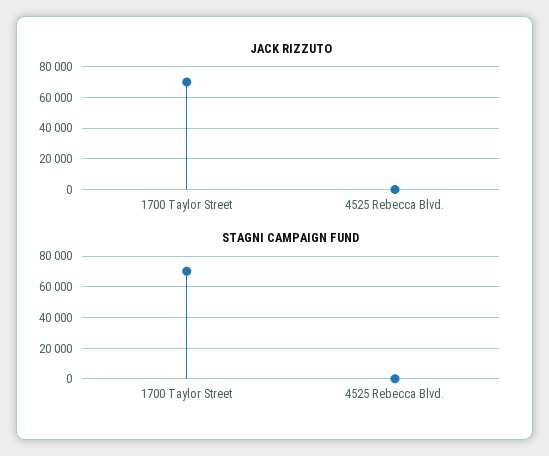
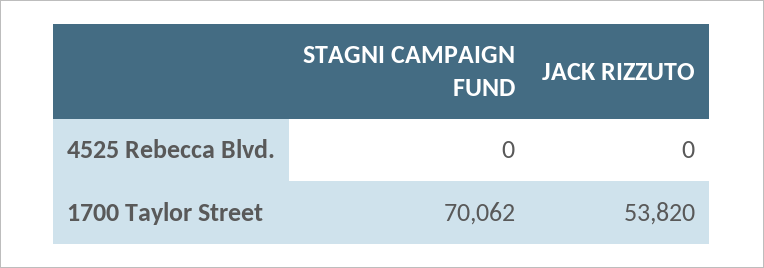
JACK RIZZUTO, 1700 Taylor Street: 70000 -> 53820

